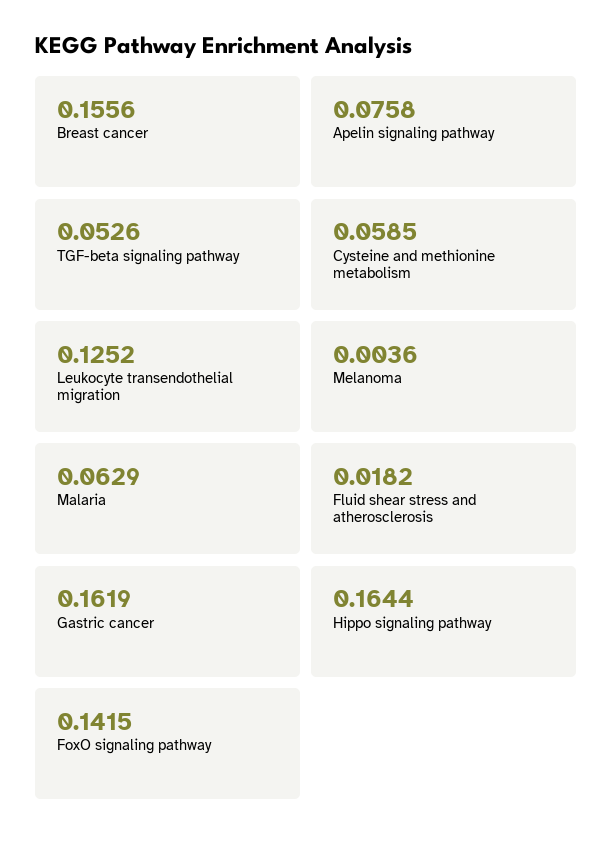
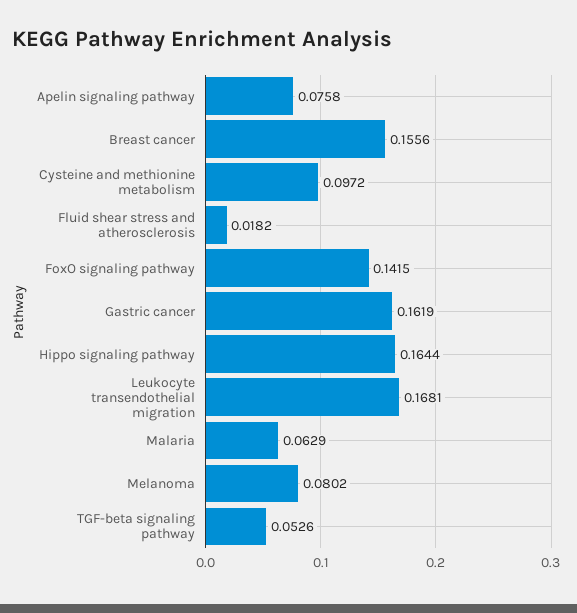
Cysteine and methionine metabolism: 0.0585 -> 0.0972
Leukocyte transendothelial migration: 0.1252 -> 0.1681
Melanoma: 0.0036 -> 0.0802

